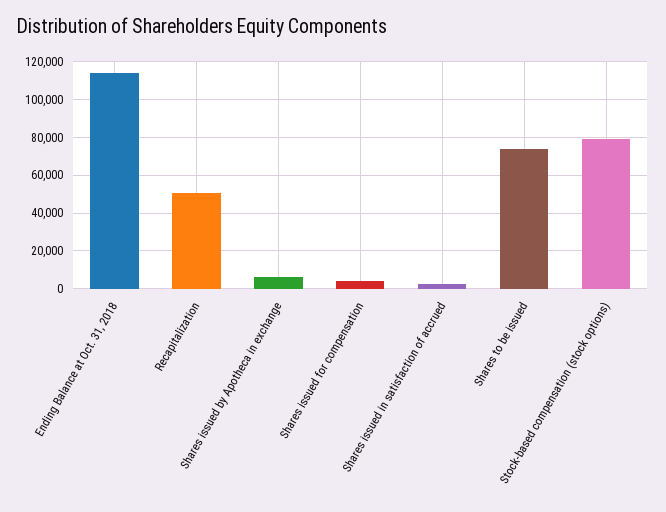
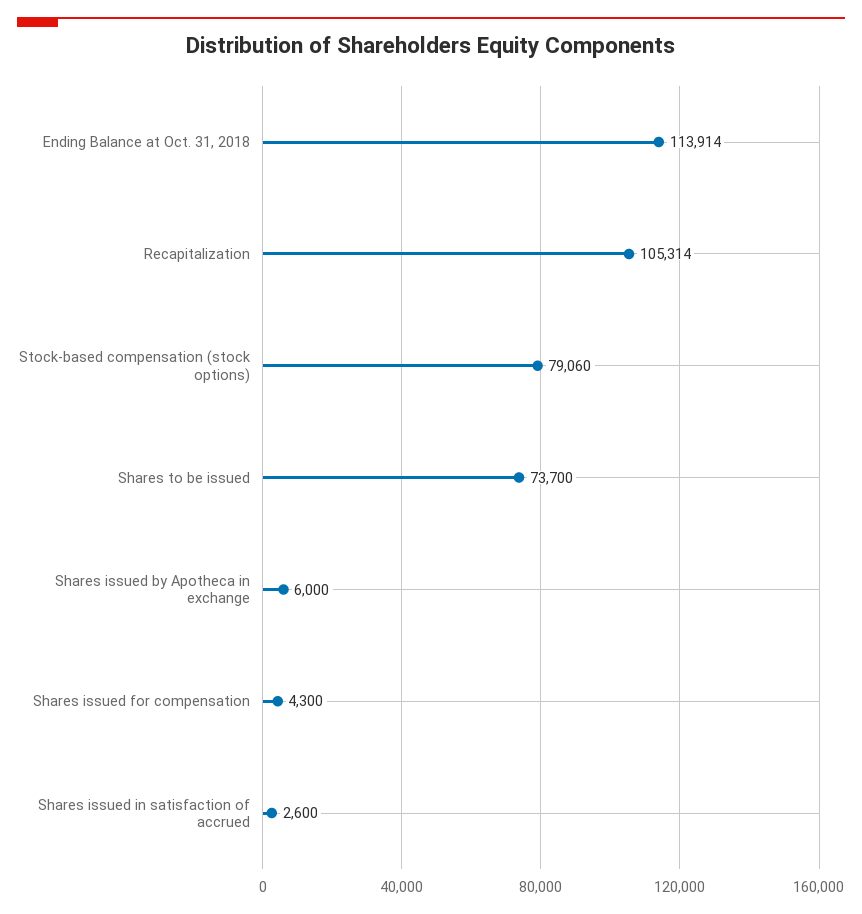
Recapitalization: 50000 -> 105314

